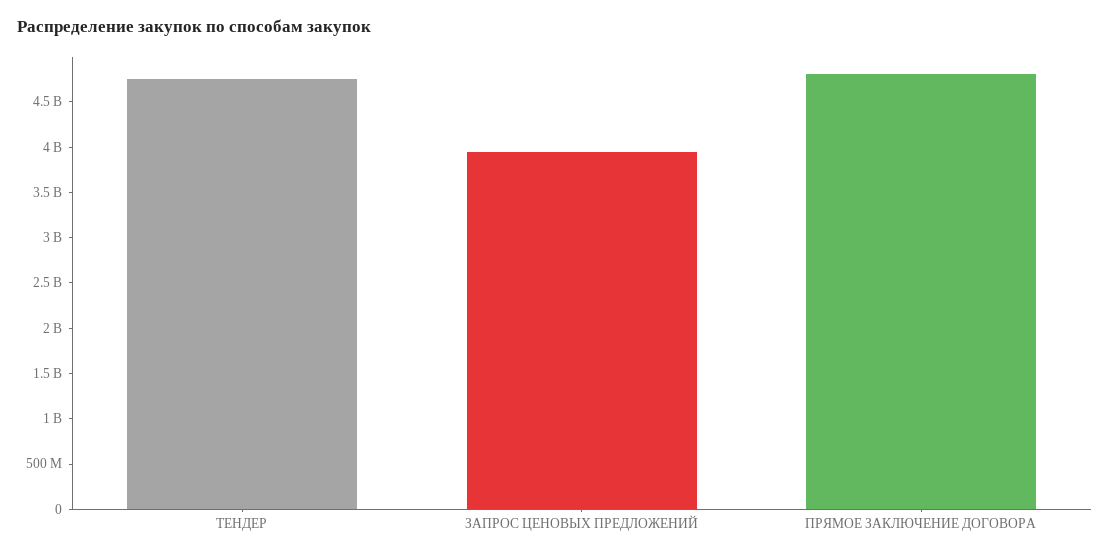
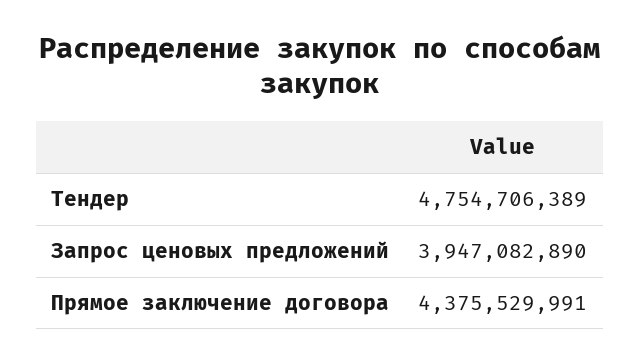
ПРЯМОЕ ЗАКЛЮЧЕНИЕ ДОГОВОРА: 4800000000 -> 4375529991

